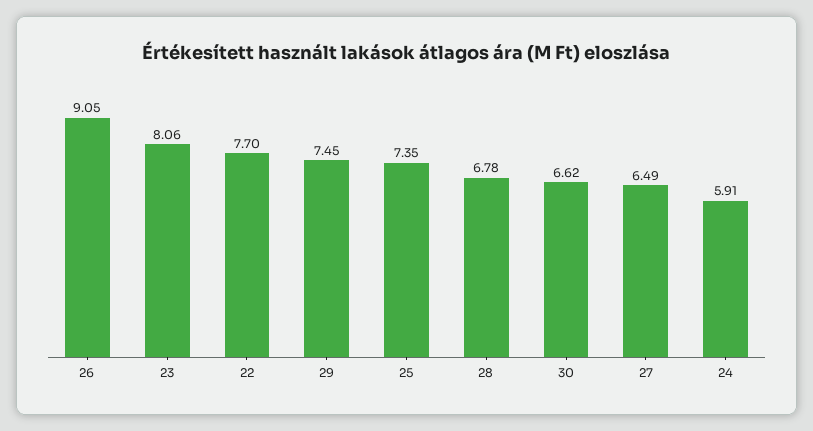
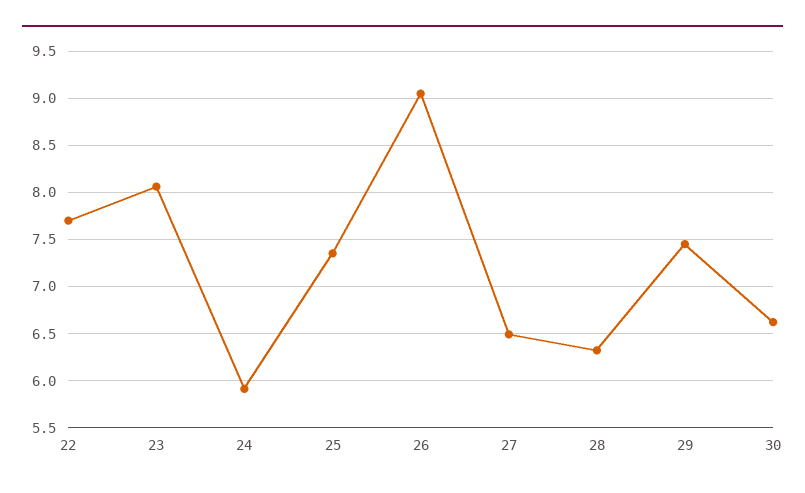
28: 6.78 -> 6.3

